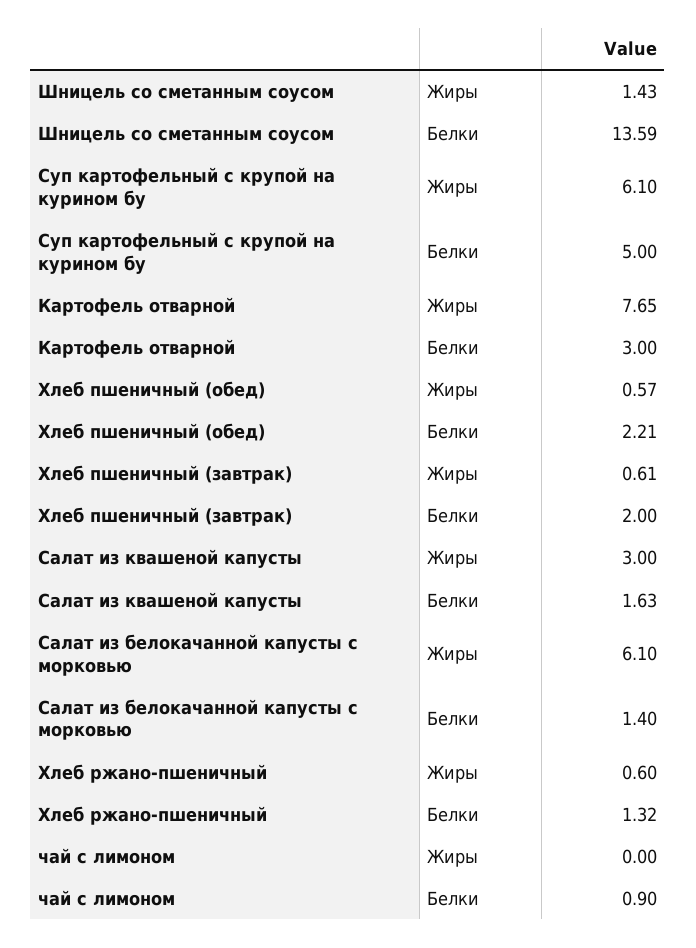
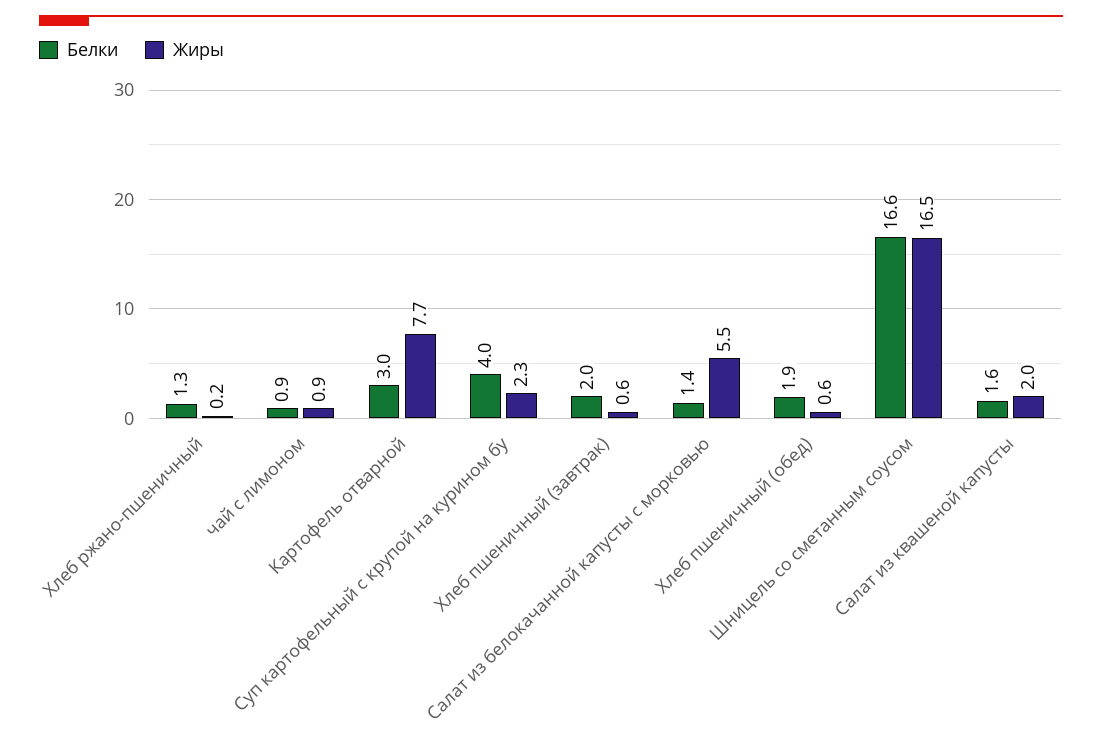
Жиры, Шницель со сметанным соусом: 1.43 -> 16.5
Белки, Шницель со сметанным соусом: 13.59 -> 16.6
Жиры, Суп картофельный с крупой на курином бу: 6.1 -> 2.3
Белки, Суп картофельный с крупой на курином бу: 5 -> 4
Белки, Хлеб пшеничный (обед): 2.21 -> 1.9
Жиры, Салат из квашеной капусты: 3 -> 2
Жиры, Салат из белокачанной капусты с морковью: 6.1 -> 5.5
Жиры, Хлеб ржано-пшеничный: 0.6 -> 0.2
Жиры, чай с лимоном: 0 -> 0.9

